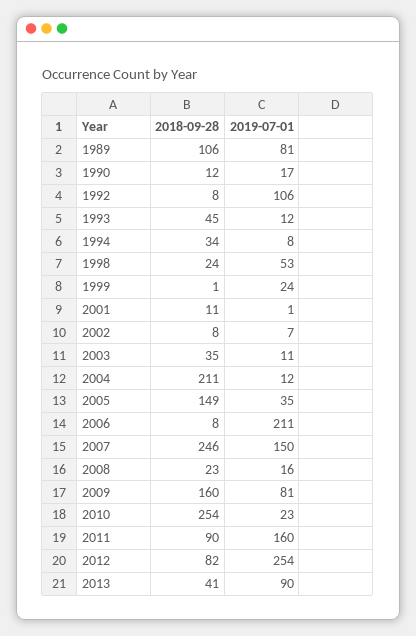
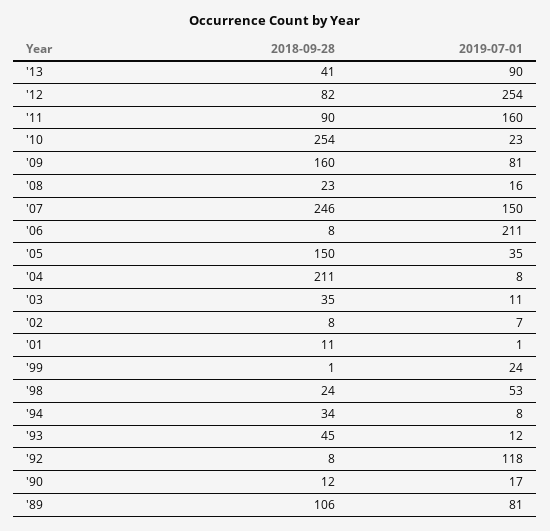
2019-07-01, 1992: 106 -> 118
2019-07-01, 2004: 12 -> 8
2018-09-28, 2005: 149 -> 150

